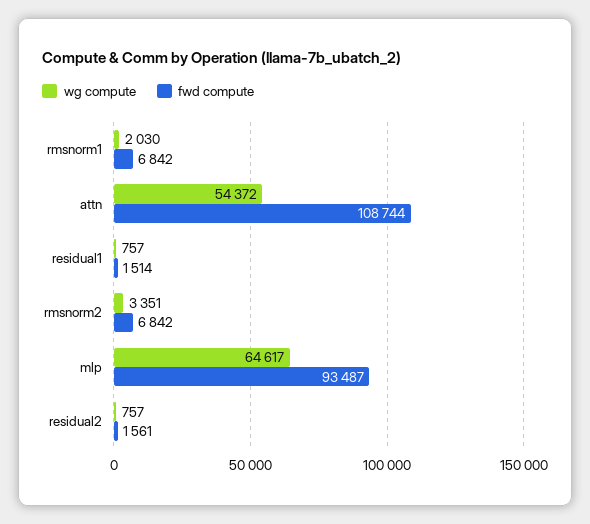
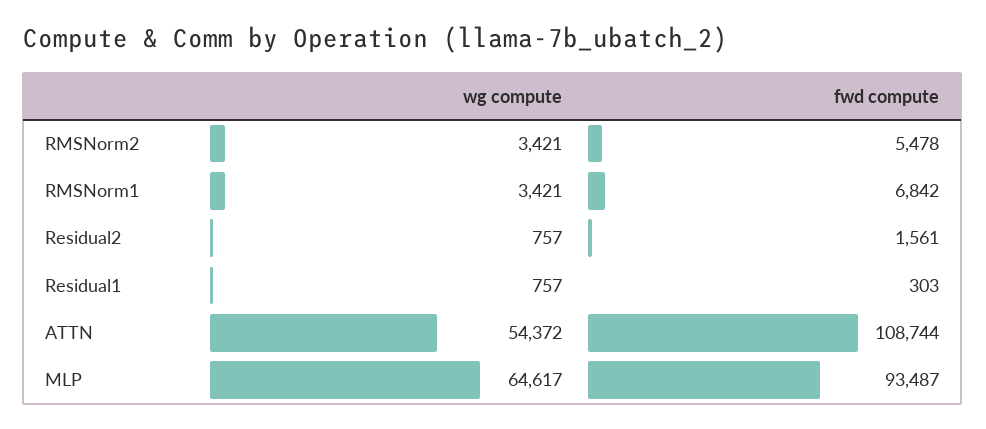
wg compute, rmsnorm1: 2030 -> 3421
fwd compute, residual1: 1514 -> 303
wg compute, rmsnorm2: 3351 -> 3421
fwd compute, rmsnorm2: 6842 -> 5478

